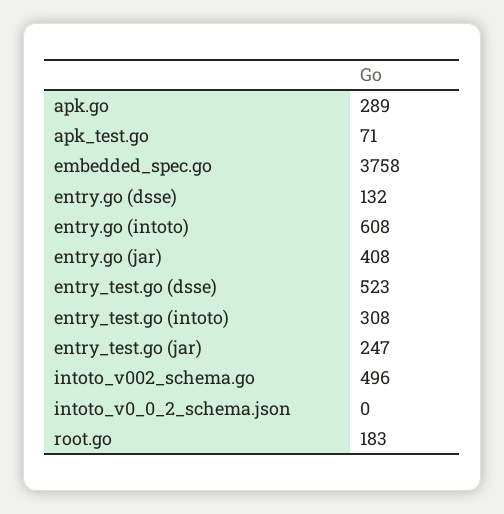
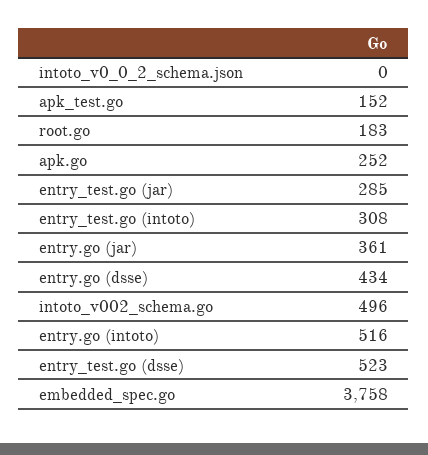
apk.go: 289 -> 252
apk_test.go: 71 -> 152
entry.go (dsse): 132 -> 434
entry.go (intoto): 608 -> 516
entry.go (jar): 408 -> 361
entry_test.go (jar): 247 -> 285

